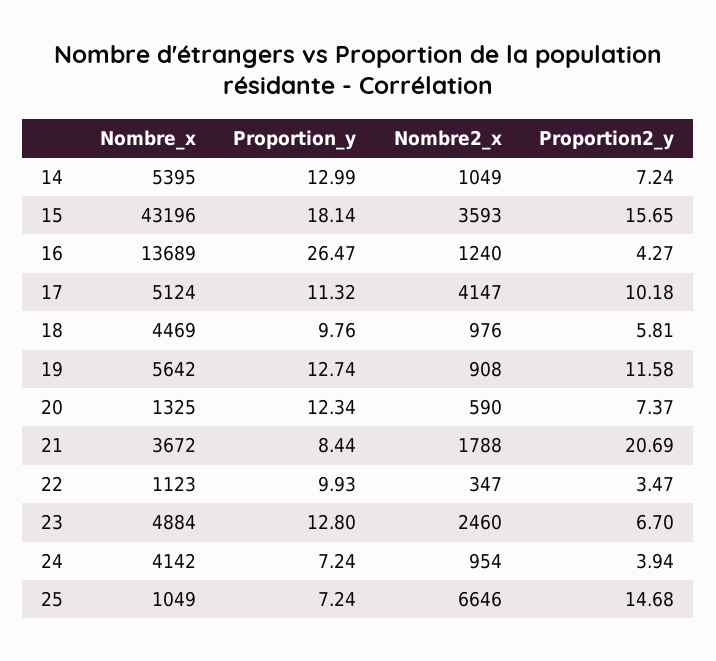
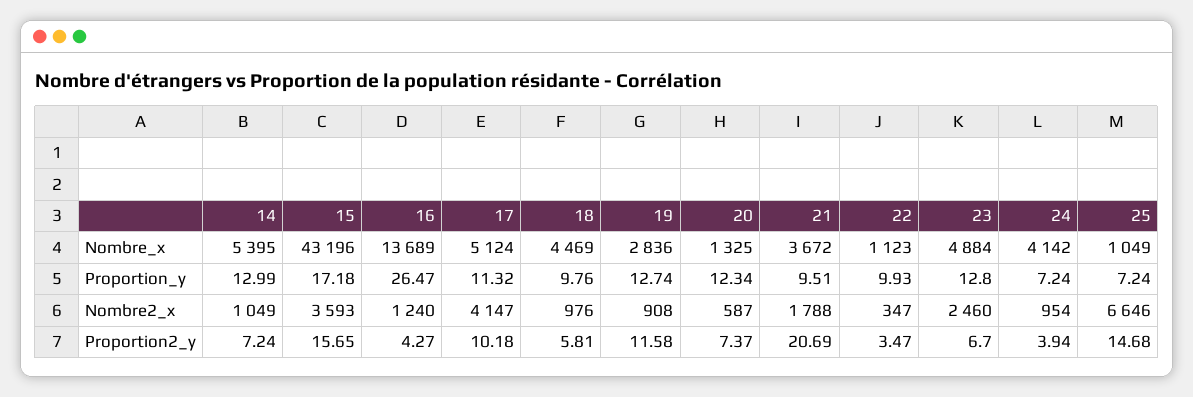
Proportion_y, 15: 18.14 -> 17.18
Nombre_x, 19: 5642 -> 2836
Nombre2_x, 20: 590 -> 587
Proportion_y, 21: 8.44 -> 9.51

